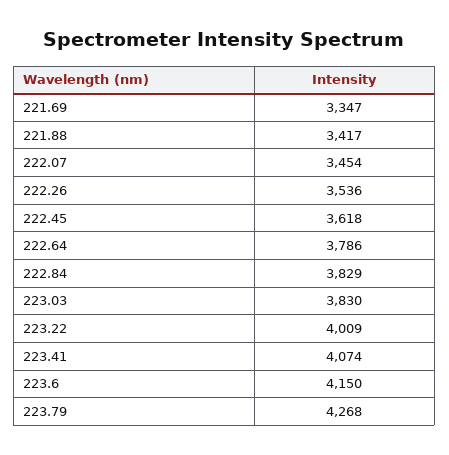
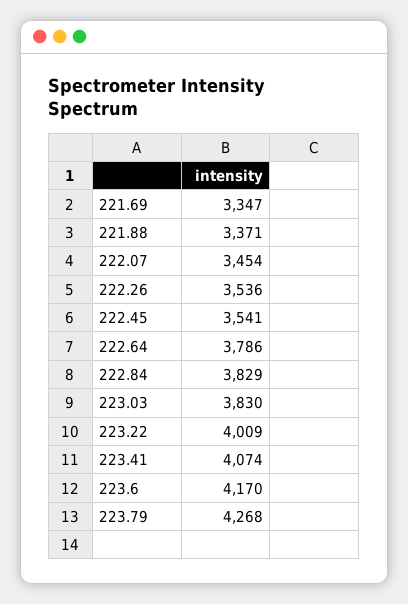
221.88: 3417 -> 3371
222.45: 3618 -> 3541
223.6: 4150 -> 4170

